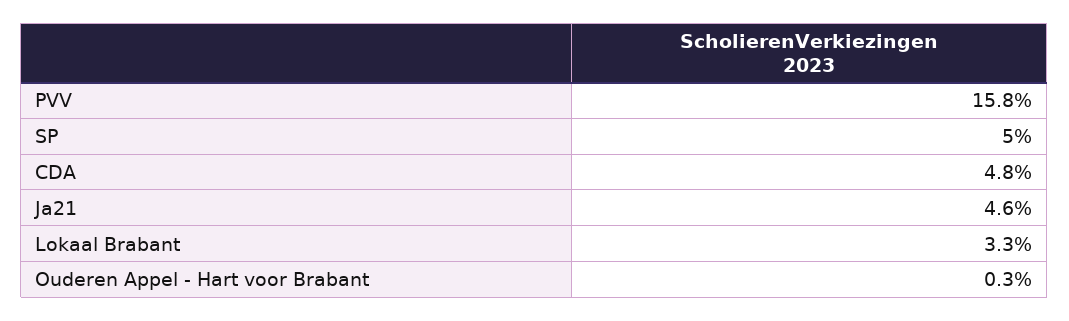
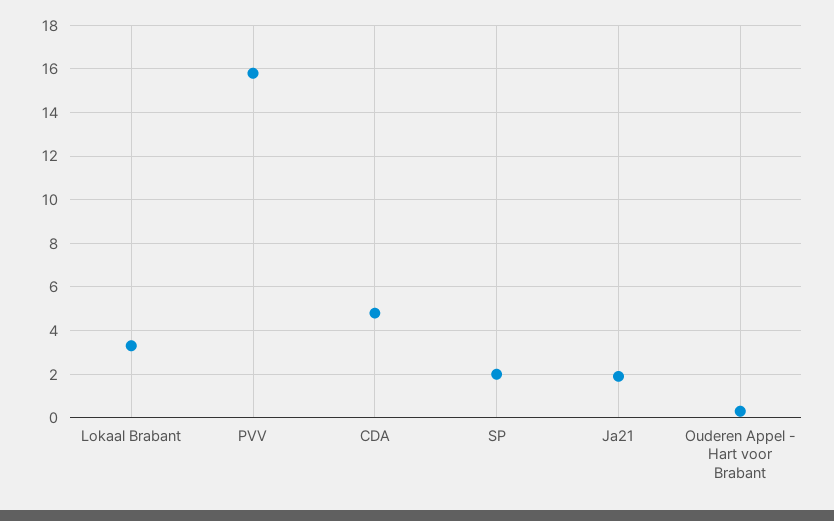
SP: 5 -> 2
Ja21: 4.6 -> 2

